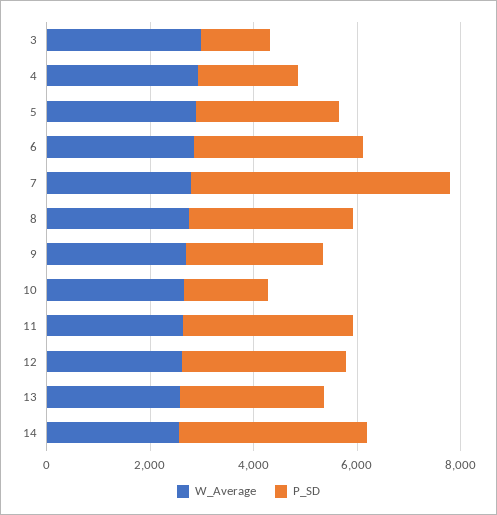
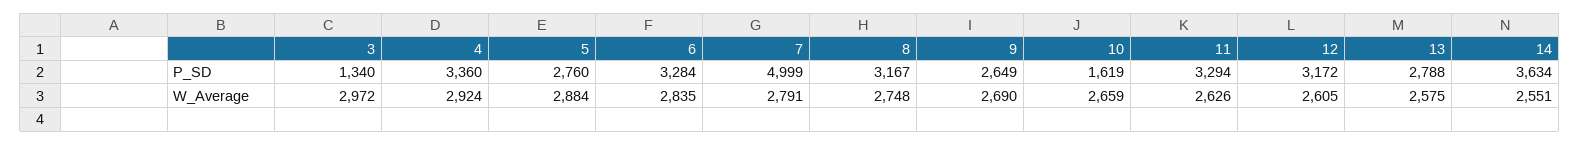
P_SD, 4: 2000 -> 3360

